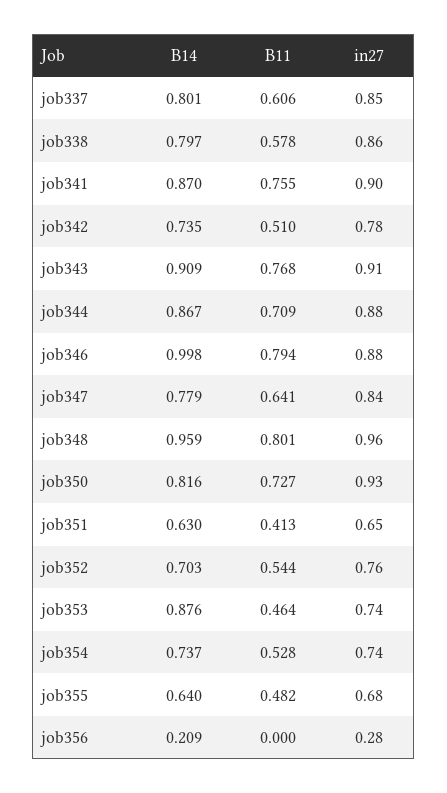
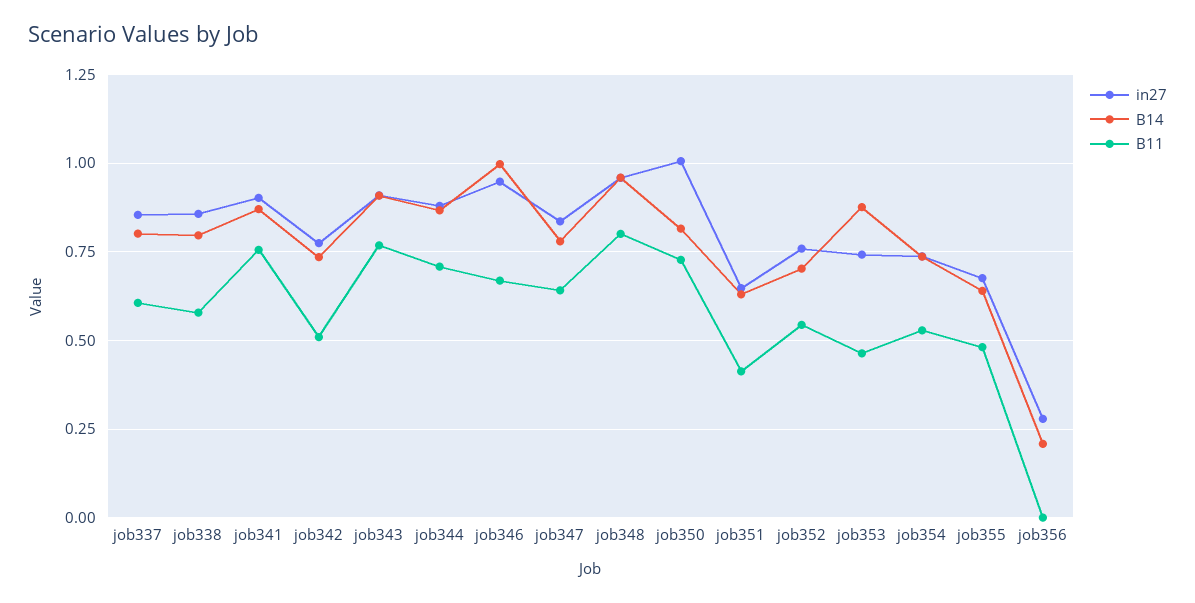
B11, job346: 0.794 -> 0.675
in27, job346: 0.88 -> 0.95
in27, job350: 0.93 -> 1

